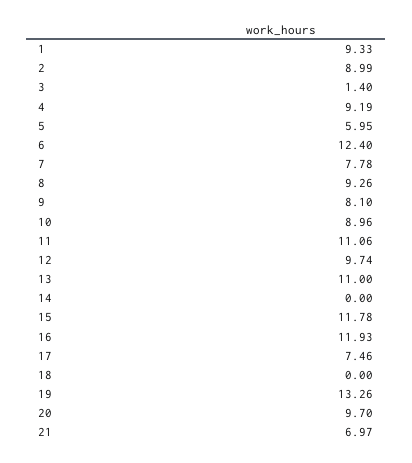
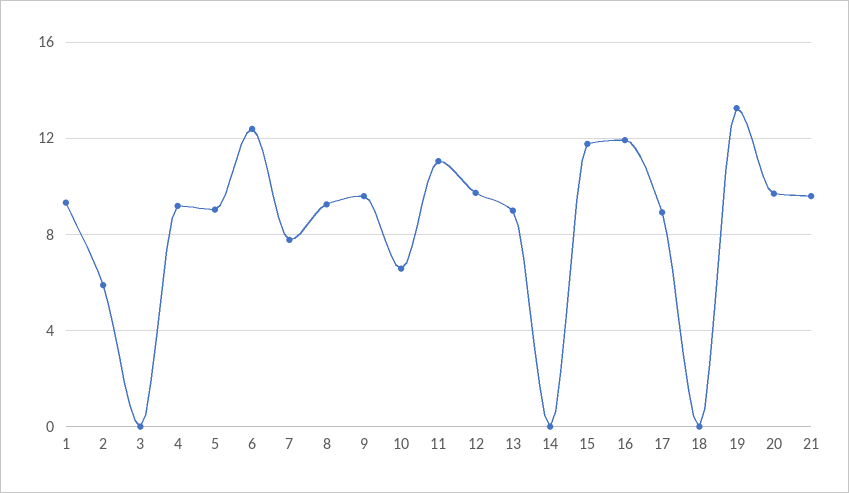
2: 8.99 -> 6
3: 1.4 -> 0
5: 5.95 -> 9
9: 8.1 -> 9.5
10: 8.96 -> 6.5
13: 11 -> 9
17: 7.46 -> 9
21: 6.97 -> 9.5

